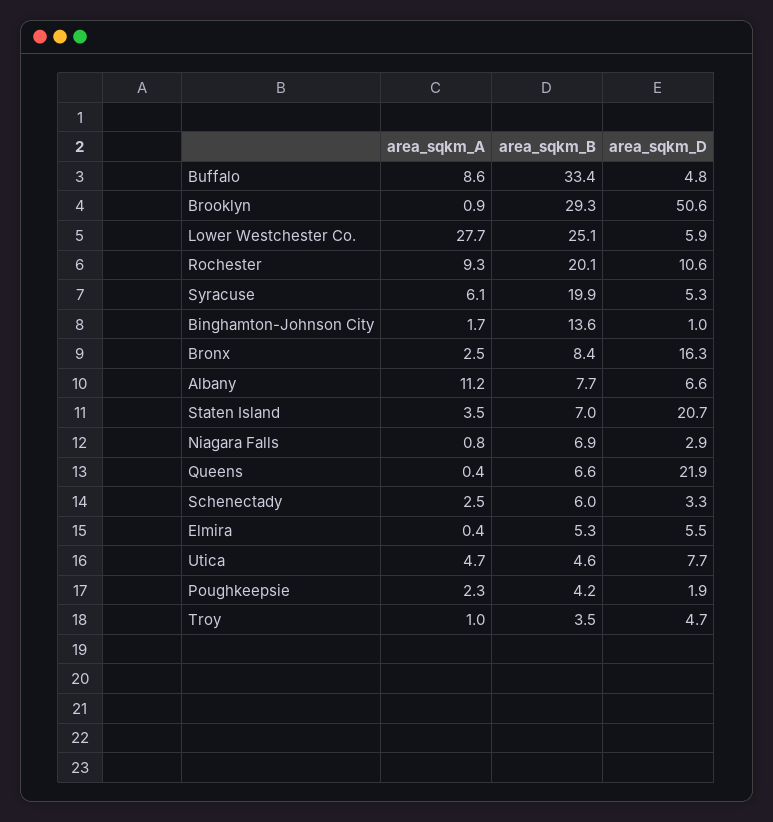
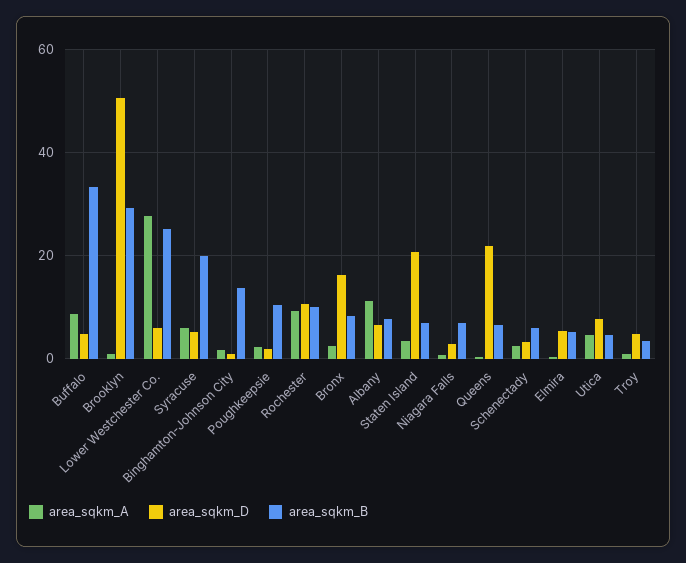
area_sqkm_B, Rochester: 20.1 -> 10
area_sqkm_B, Poughkeepsie: 4.2 -> 10

